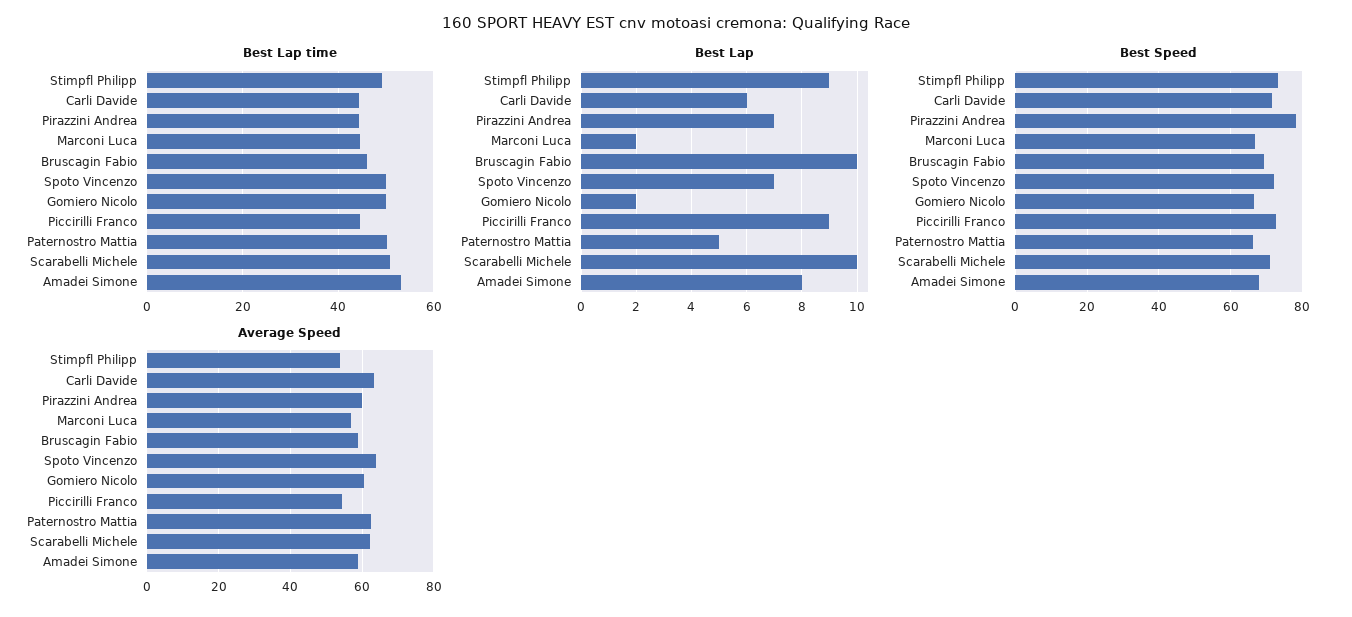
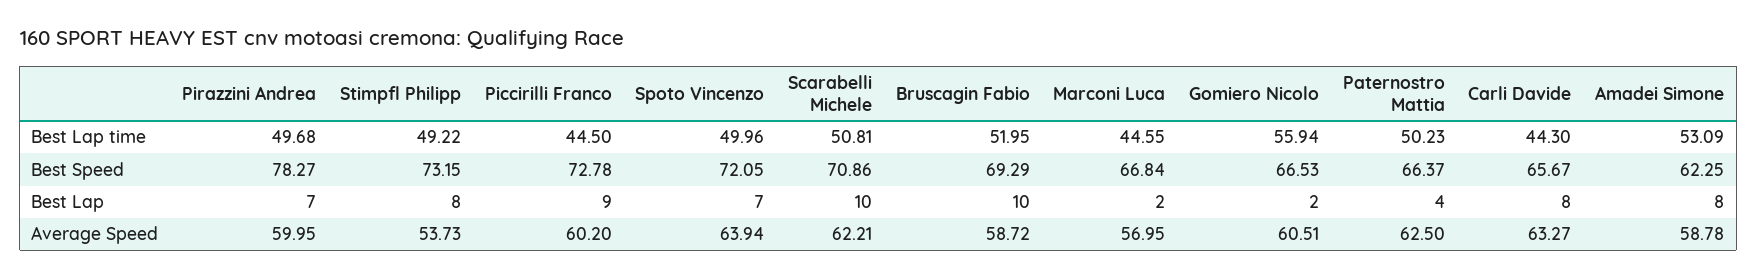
Best Lap time, Pirazzini Andrea: 44 -> 49.68
Best Lap time, Bruscagin Fabio: 46 -> 51.95
Best Lap time, Gomiero Nicolo: 50 -> 55.94
Best Lap, Stimpfl Philipp: 9 -> 8
Best Lap, Carli Davide: 6 -> 8
Best Lap, Paternostro Mattia: 5 -> 4
Best Speed, Carli Davide: 72 -> 65.67
Best Speed, Amadei Simone: 68 -> 62.25
Average Speed, Piccirilli Franco: 54 -> 60.2

